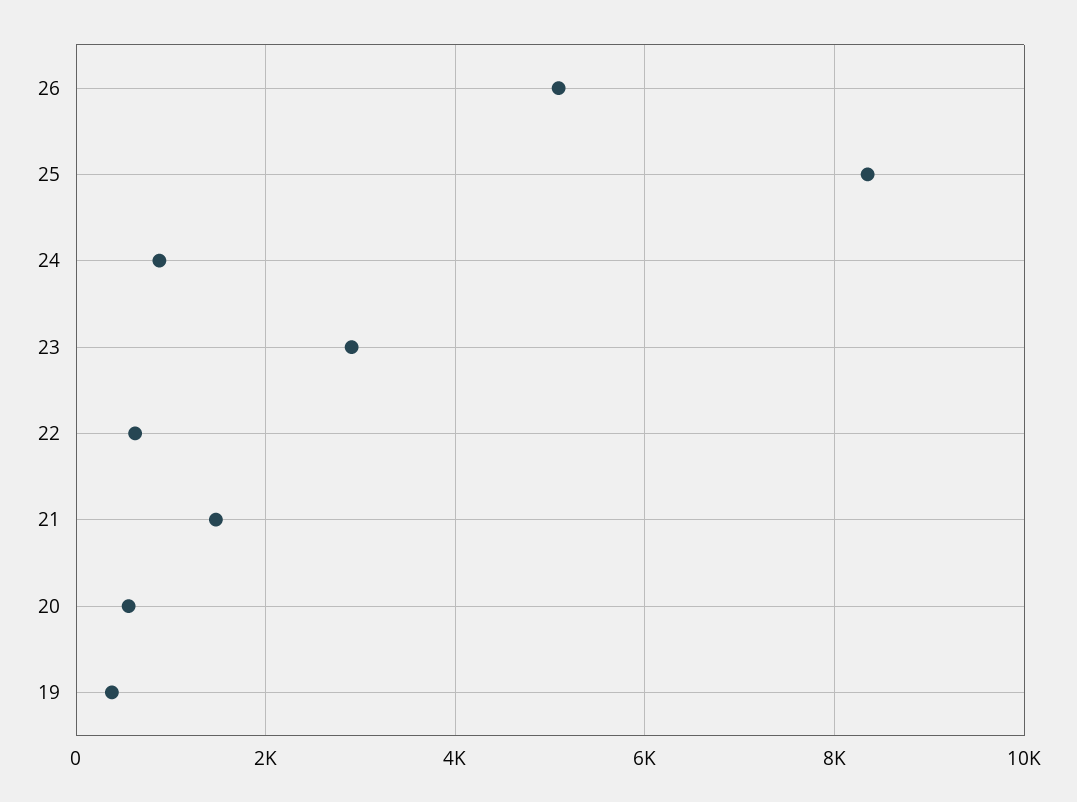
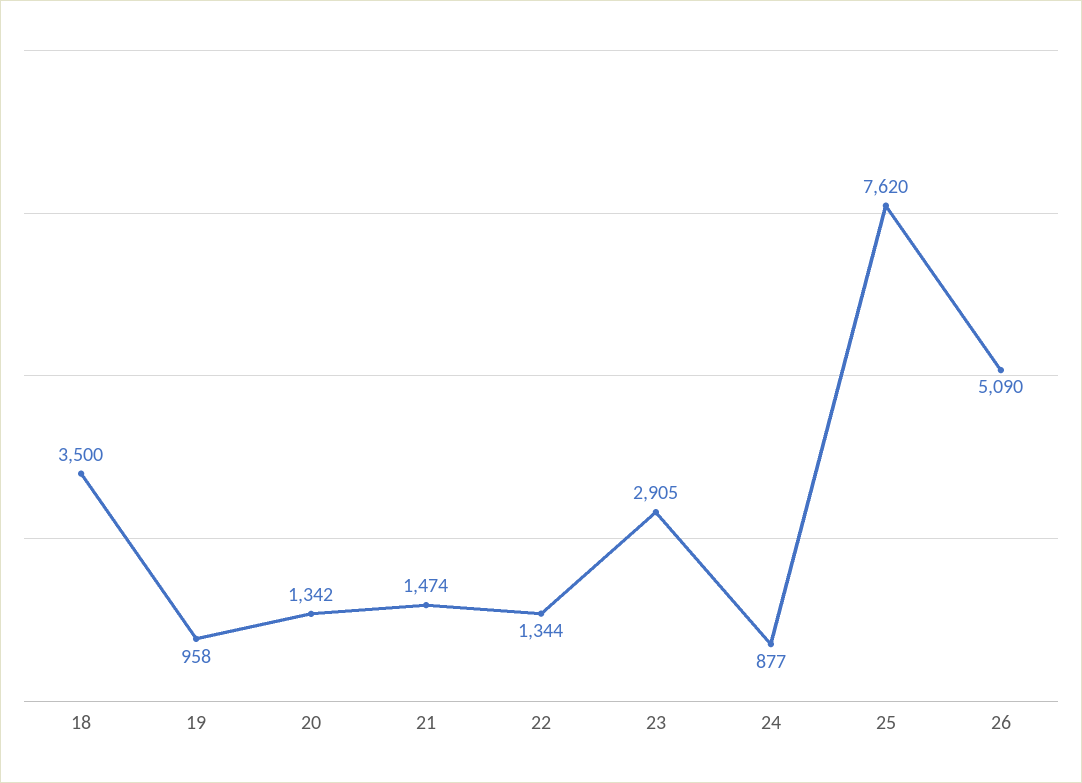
25: 8400 -> 7620
22: 600 -> 1344
20: 600 -> 1342
19: 400 -> 958
18: none -> 3500

